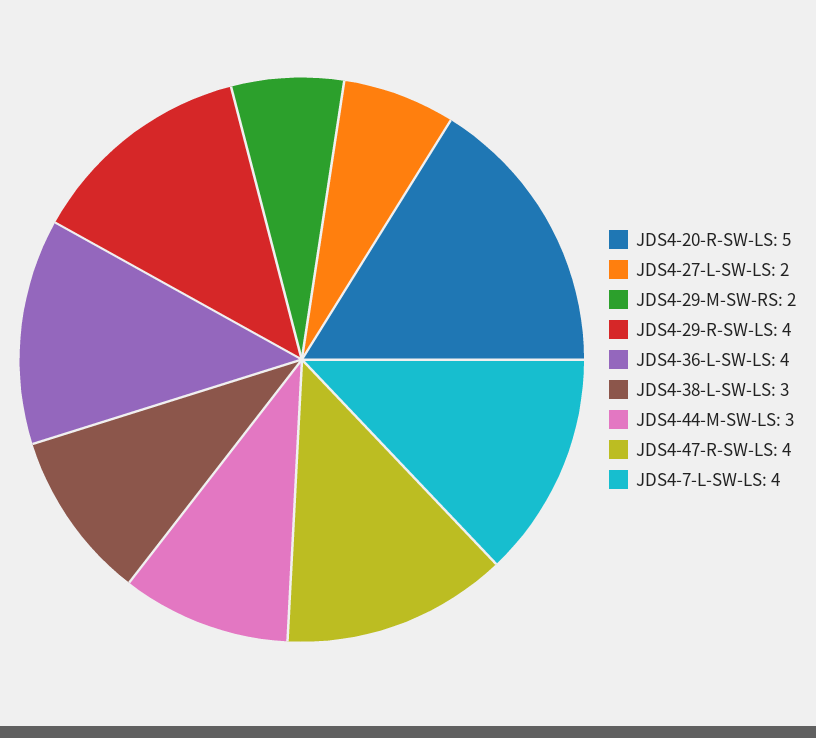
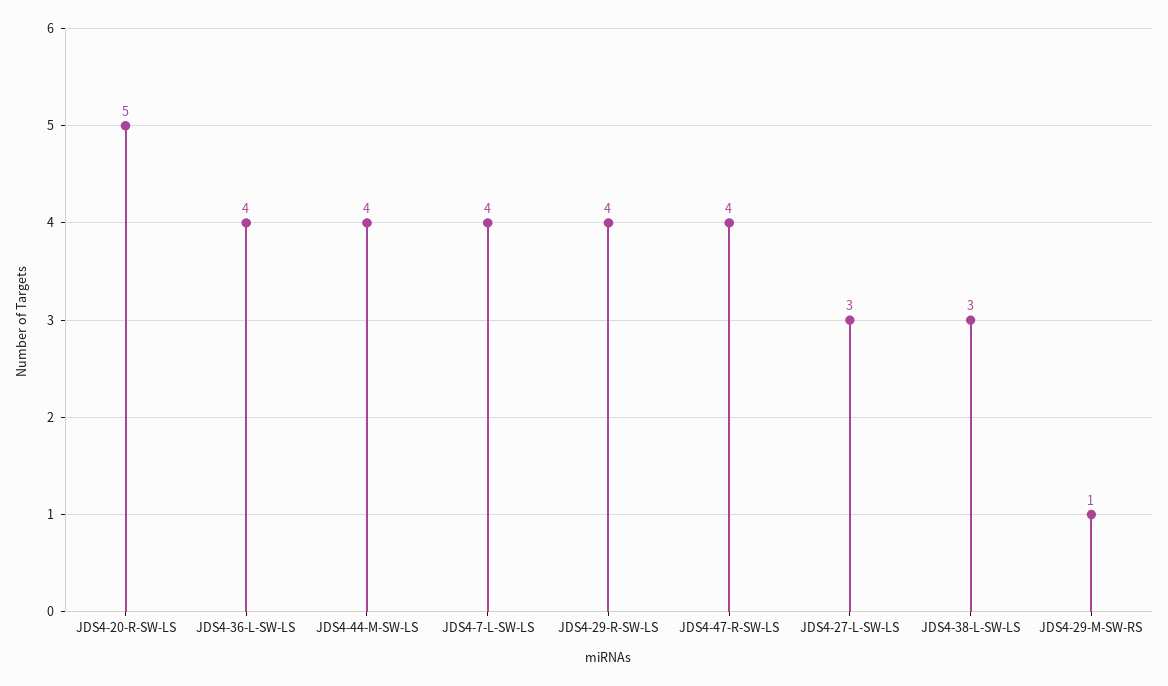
JDS4-27-L-SW-LS: 2 -> 3
JDS4-29-M-SW-RS: 2 -> 1
JDS4-44-M-SW-LS: 3 -> 4

